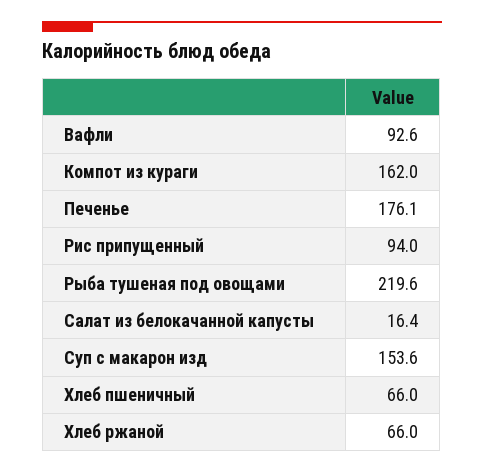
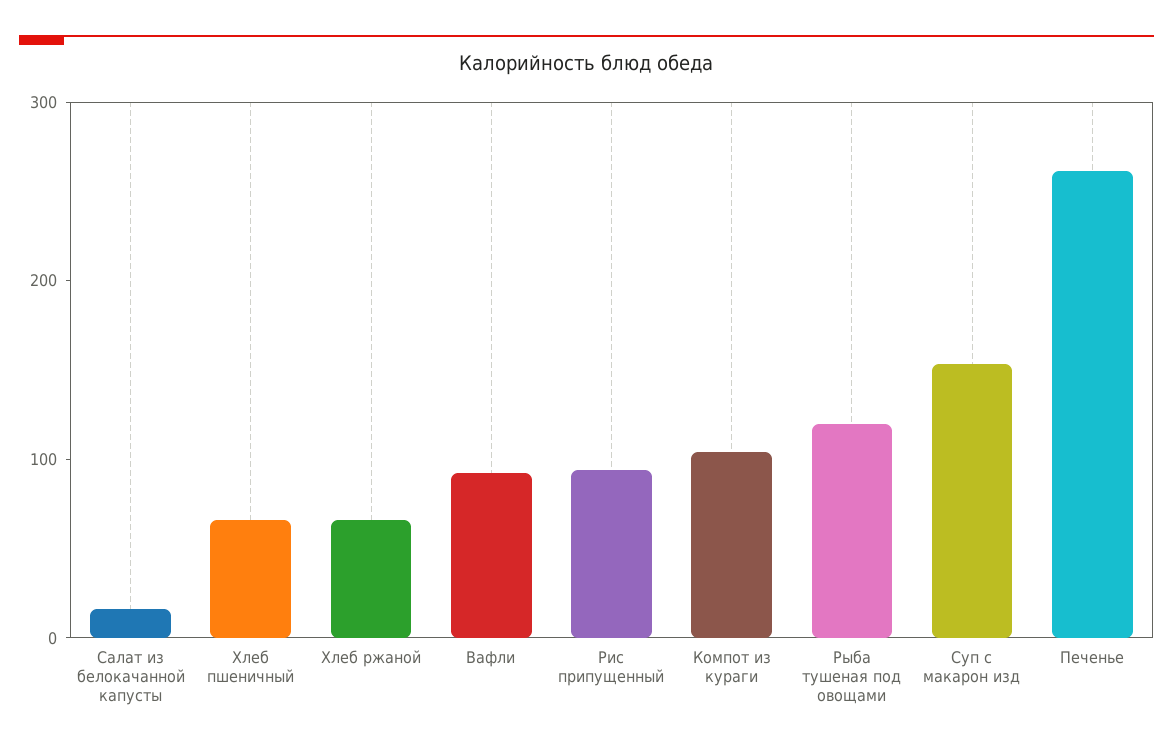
Компот из кураги: 162 -> 100
Печенье: 176.1 -> 260
Рыба тушеная под овощами: 219.6 -> 120

